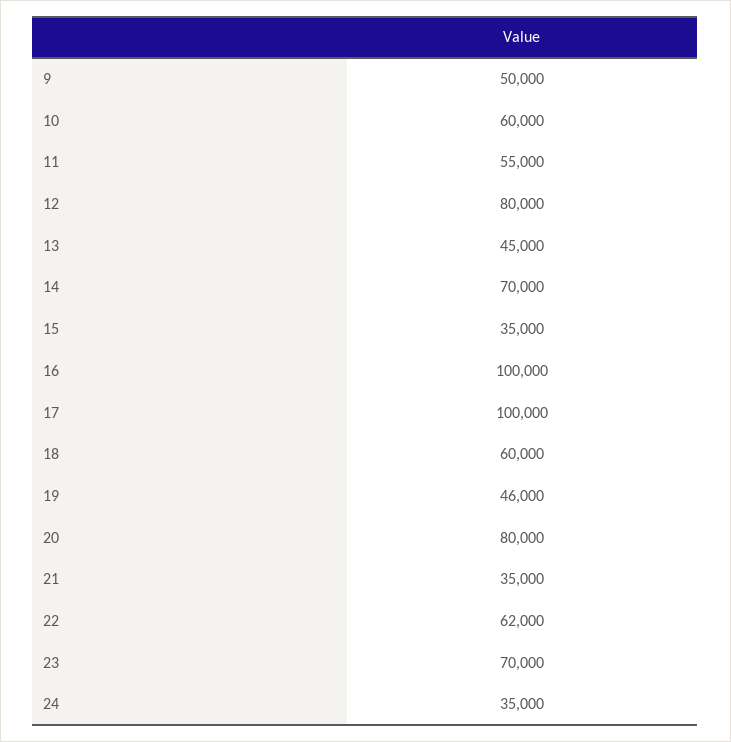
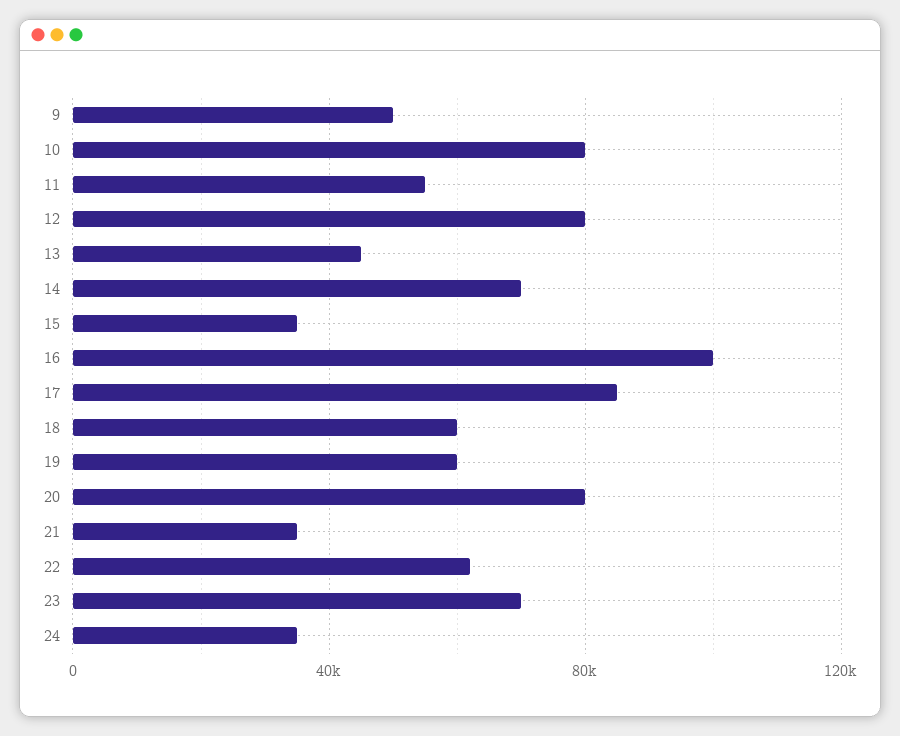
10: 60000 -> 80000
17: 100000 -> 85000
19: 46000 -> 60000

